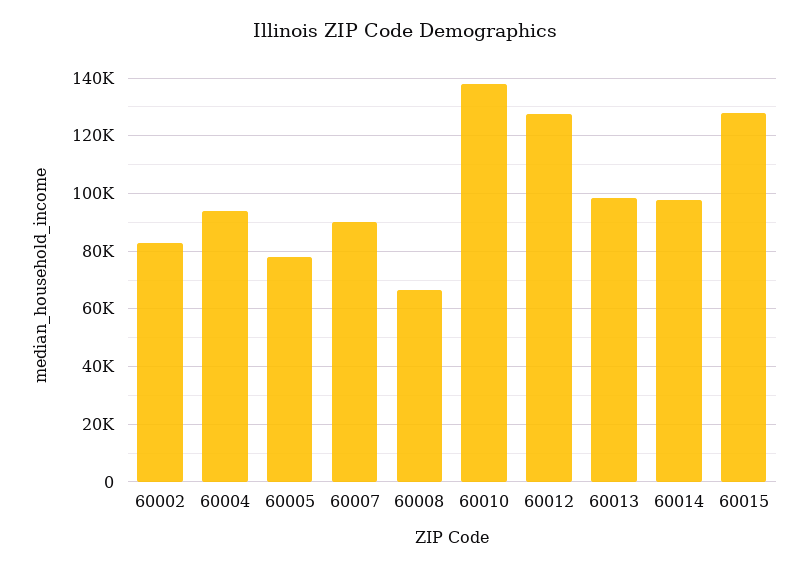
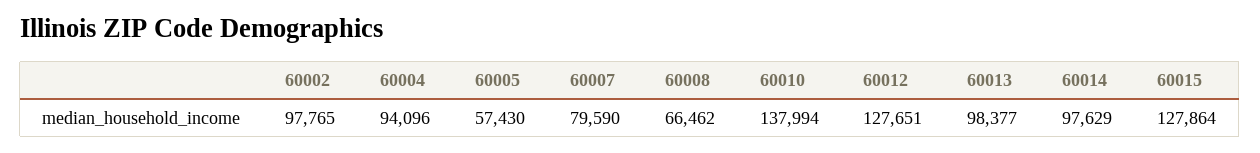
60002: 82500 -> 97765
60005: 77500 -> 57430
60007: 90000 -> 79590

